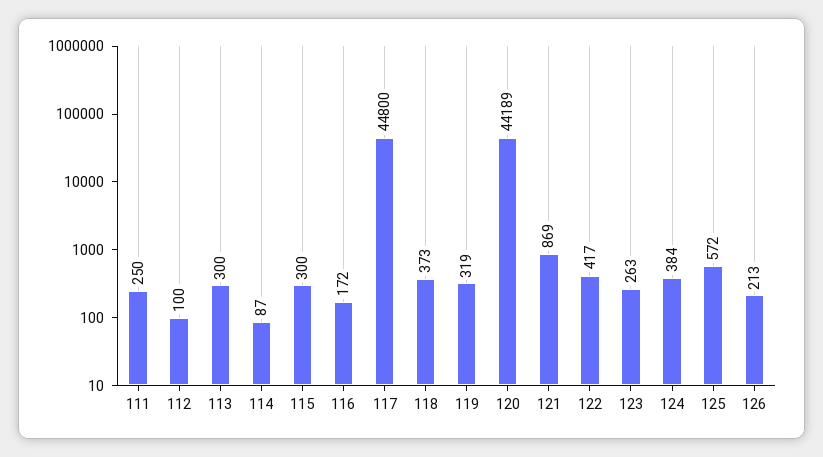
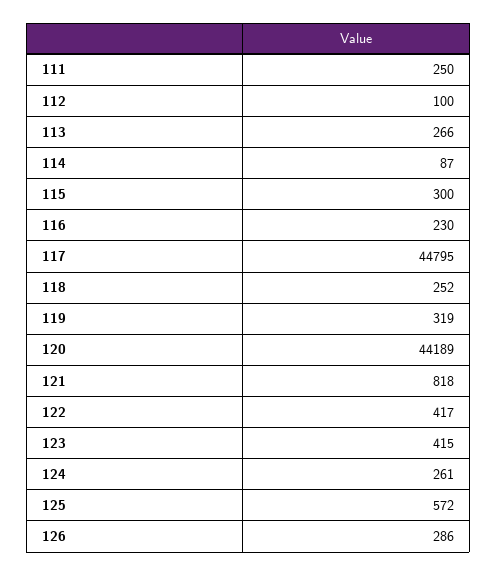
113: 300 -> 266
116: 172 -> 230
117: 44800 -> 44795
118: 373 -> 252
121: 869 -> 818
123: 263 -> 415
124: 384 -> 261
126: 213 -> 286

